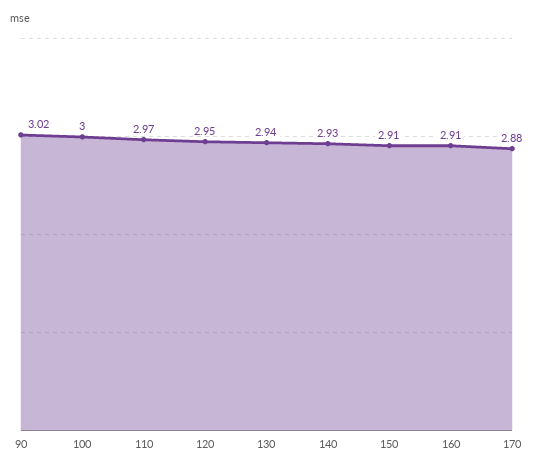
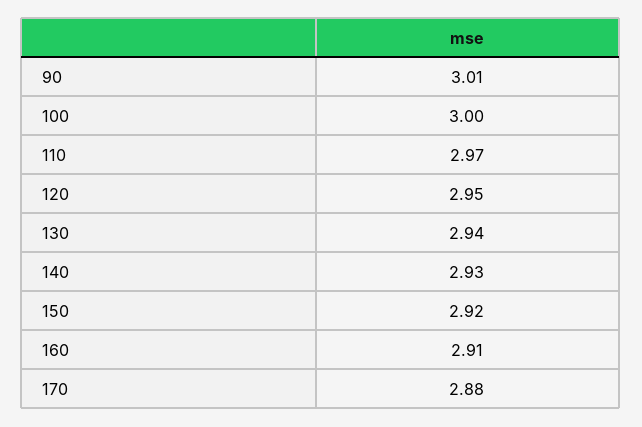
90: 3.02 -> 3.01
150: 2.91 -> 2.92

